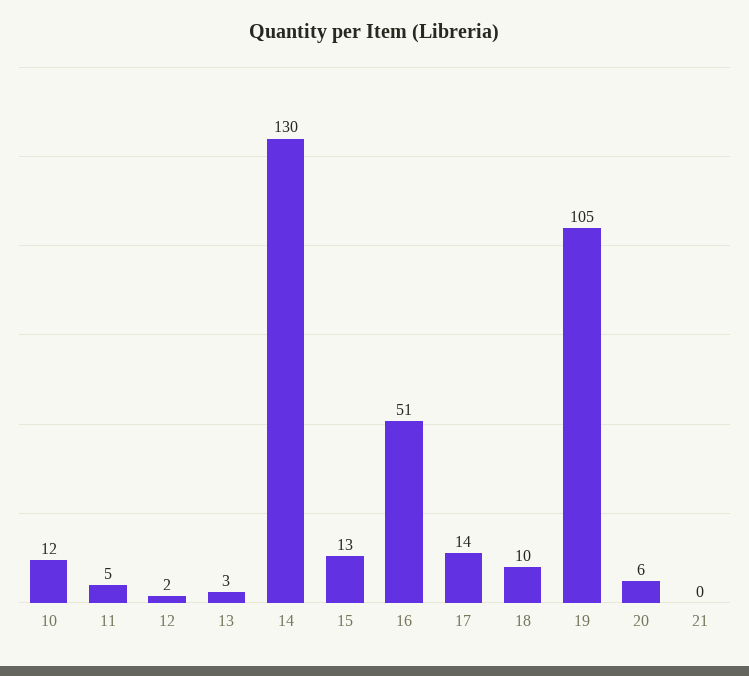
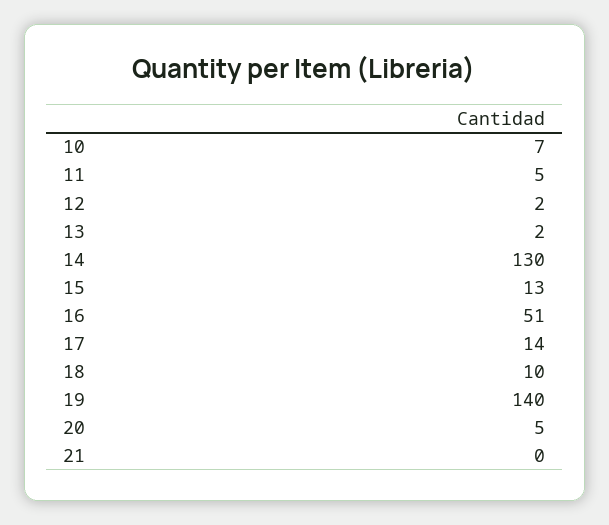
10: 12 -> 7
13: 3 -> 2
19: 105 -> 140
20: 6 -> 5

